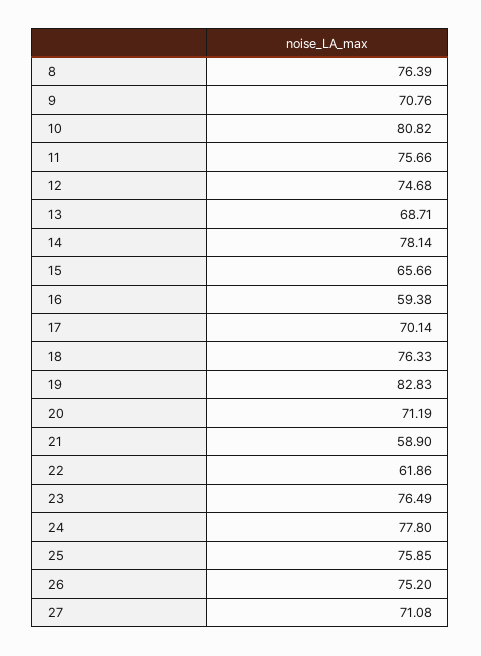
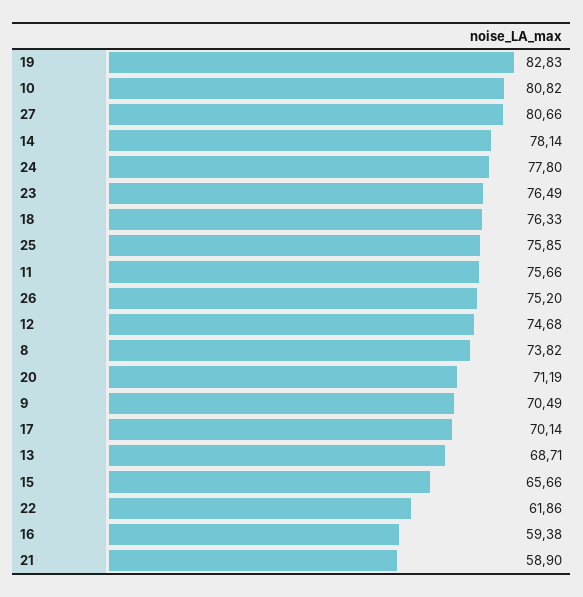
8: 76.39 -> 73.82
9: 70.76 -> 70.49
27: 71.08 -> 80.66

